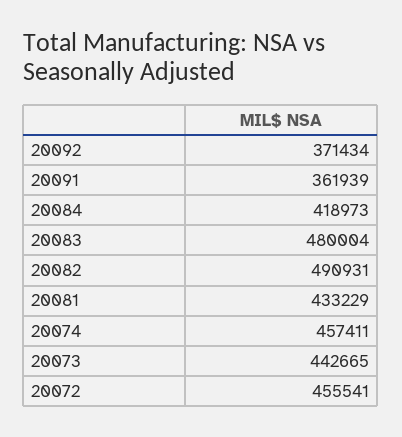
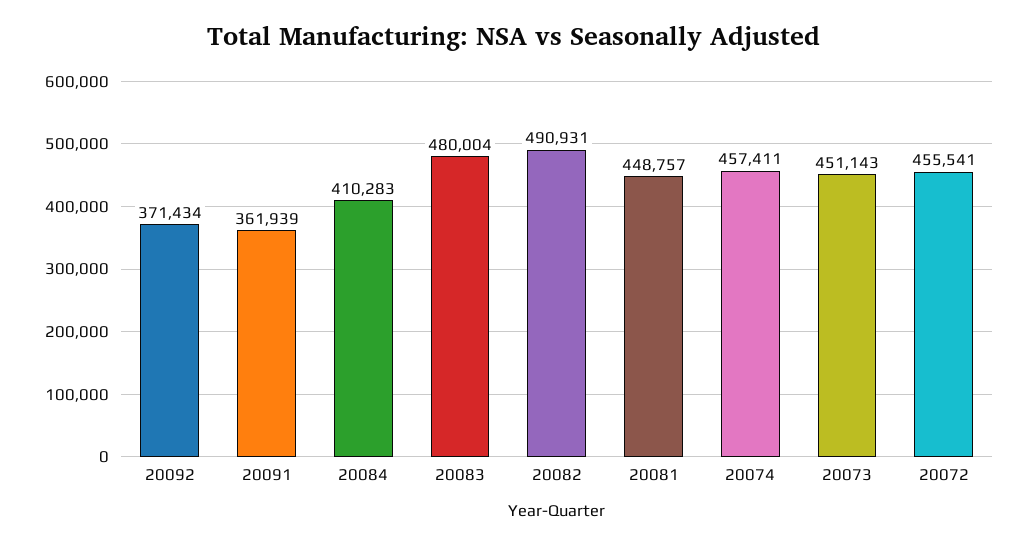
20084: 418973 -> 410283
20081: 433229 -> 448757
20073: 442665 -> 451143

